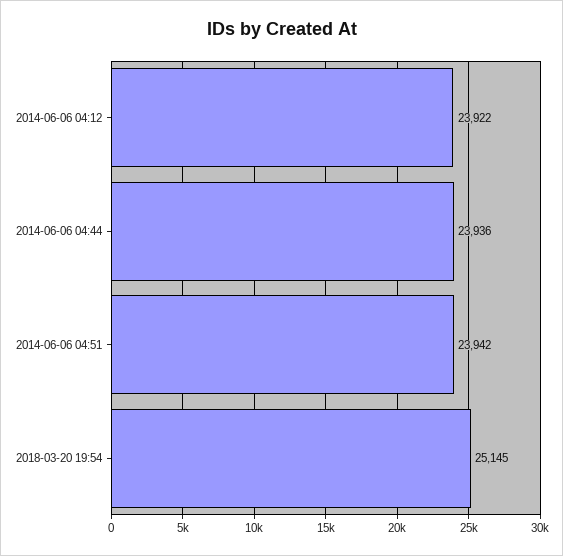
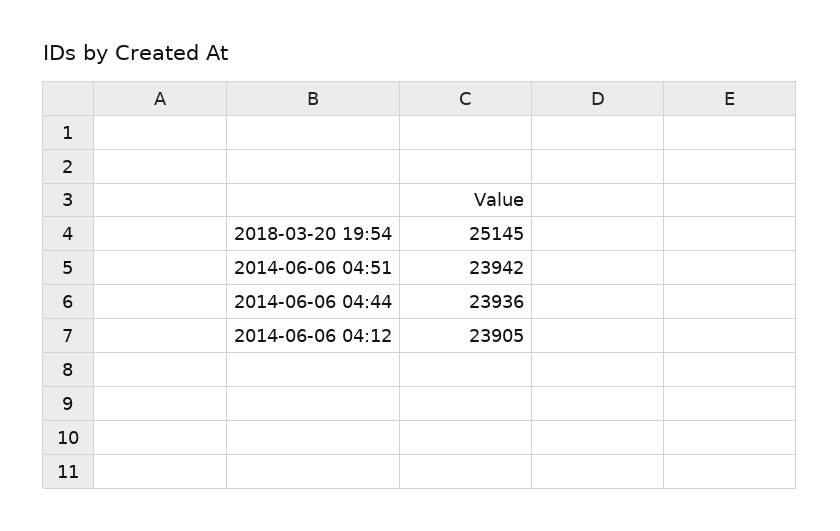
2014-06-06 04:12: 23922 -> 23905

